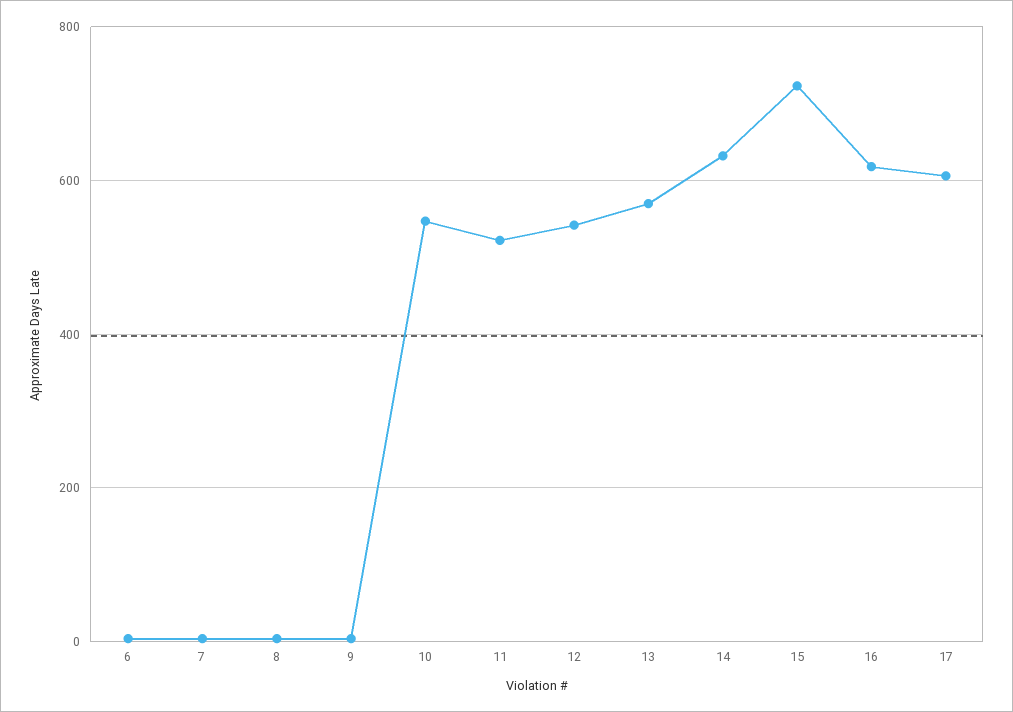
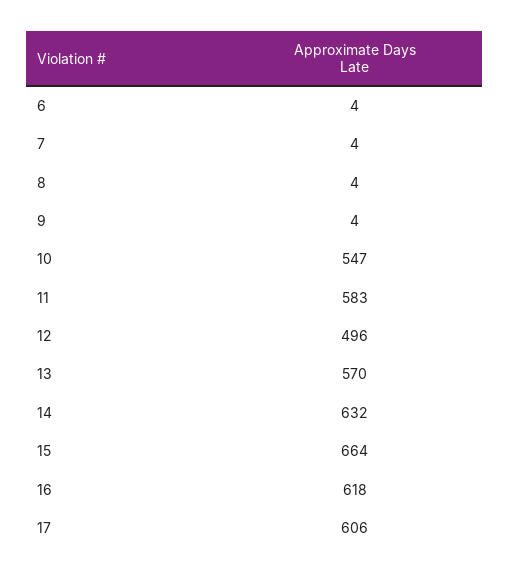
11: 520 -> 583
12: 540 -> 496
15: 720 -> 664

